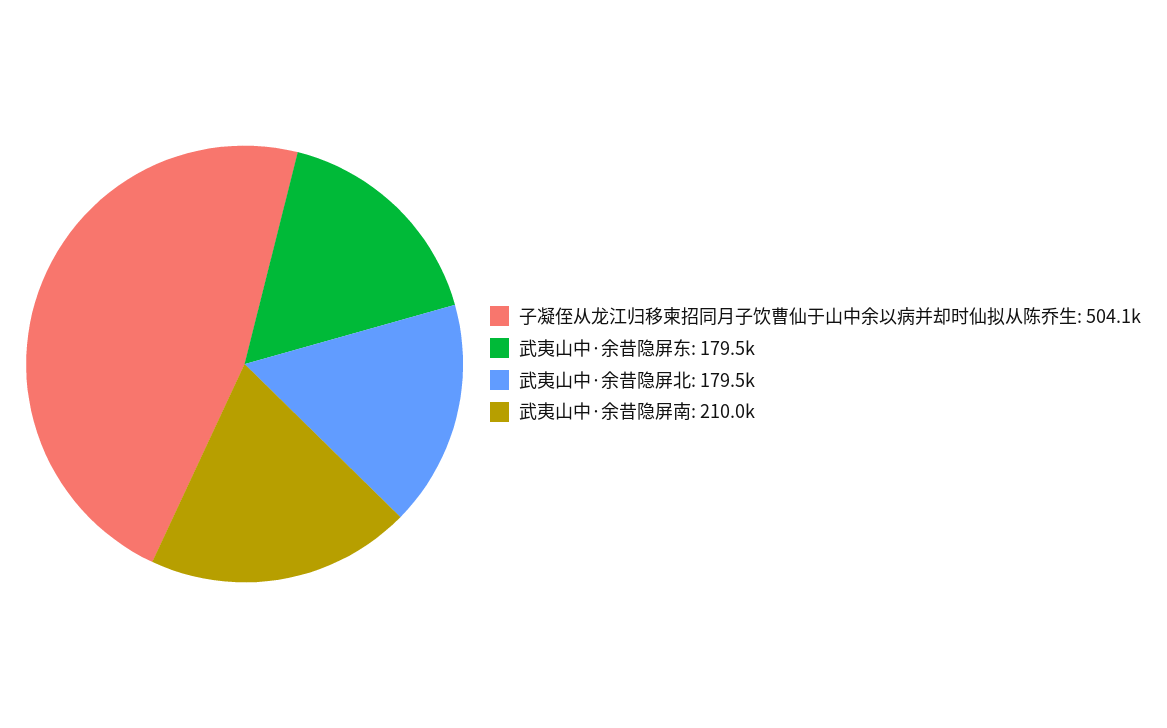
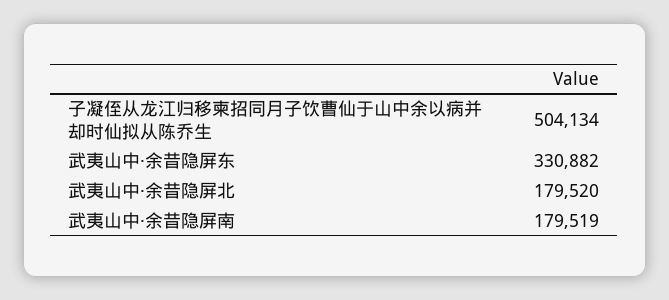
武夷山中·余昔隐屏东: 179500 -> 330882
武夷山中·余昔隐屏南: 210000 -> 179519

